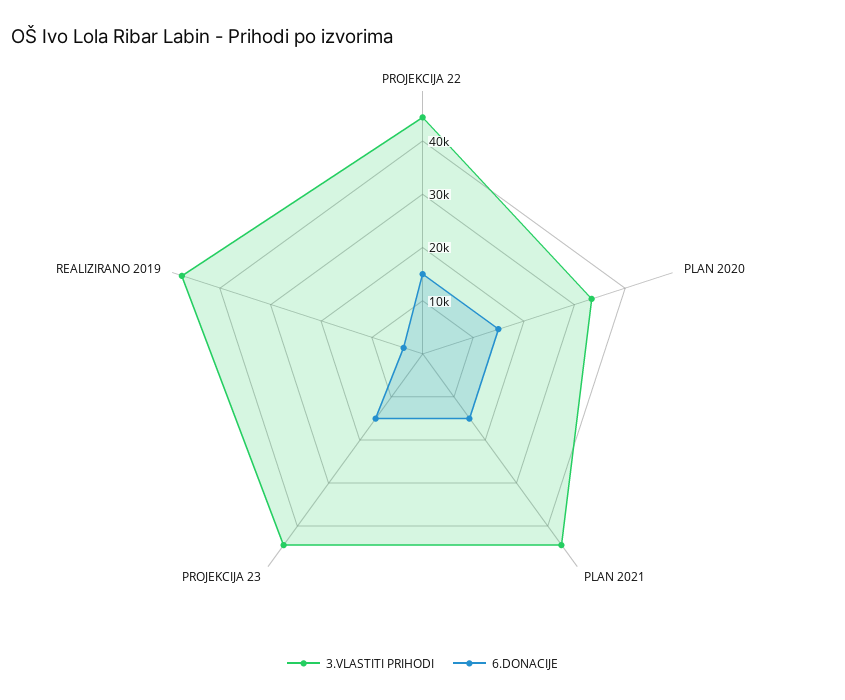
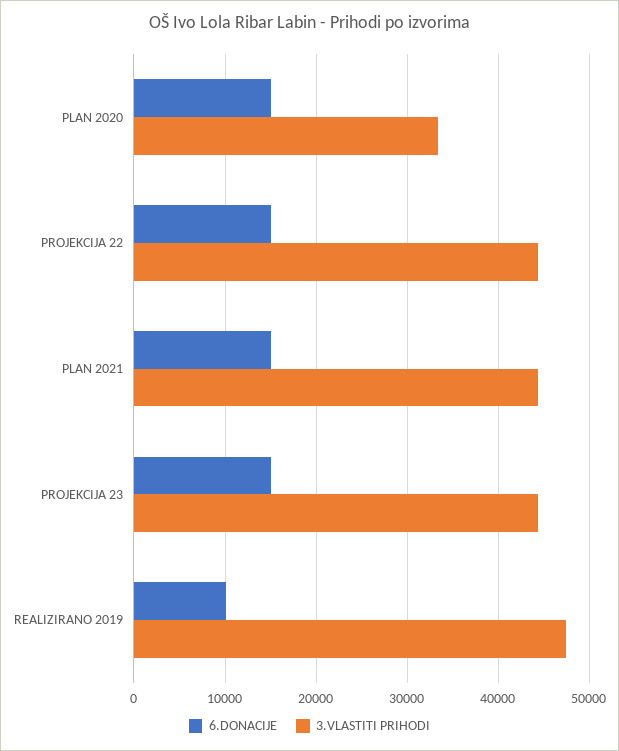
6.DONACIJE, REALIZIRANO 2019: 4000 -> 10000

